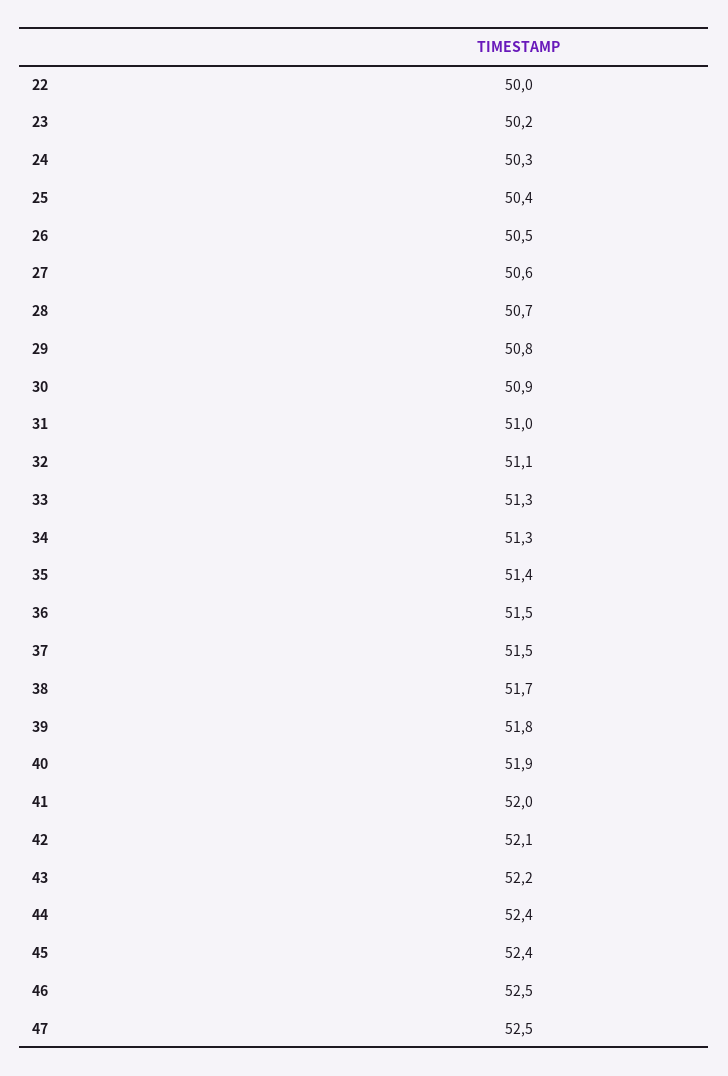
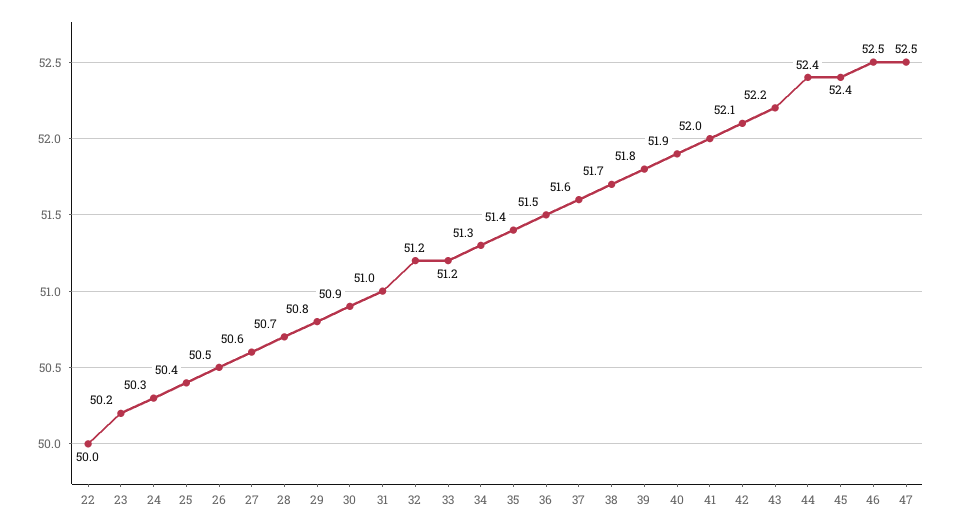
32: 51.1 -> 51.2
33: 51.3 -> 51.2
37: 51.5 -> 51.6

